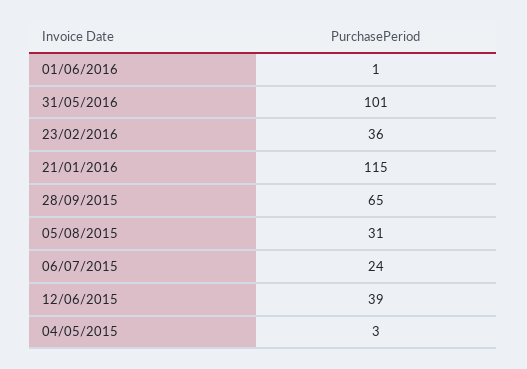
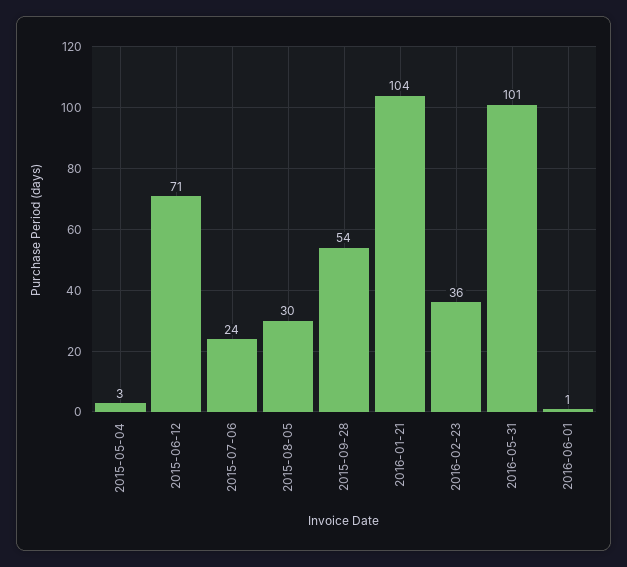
21/01/2016: 115 -> 104
28/09/2015: 65 -> 54
05/08/2015: 31 -> 30
12/06/2015: 39 -> 71

